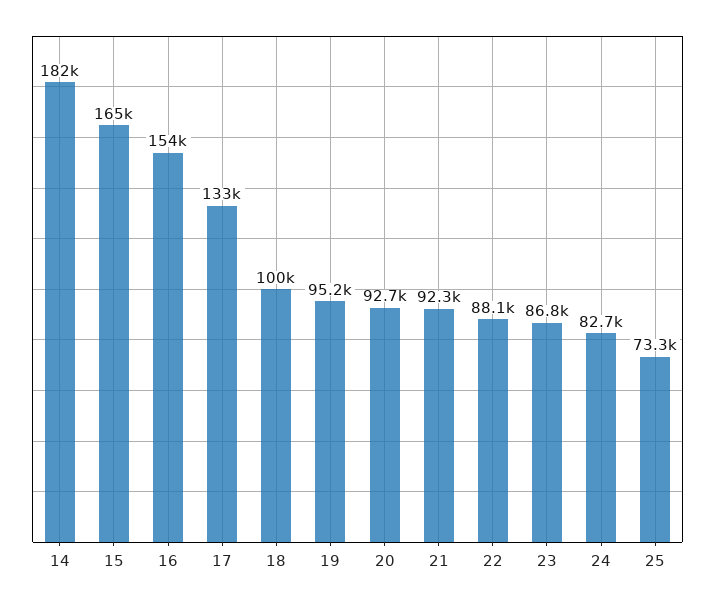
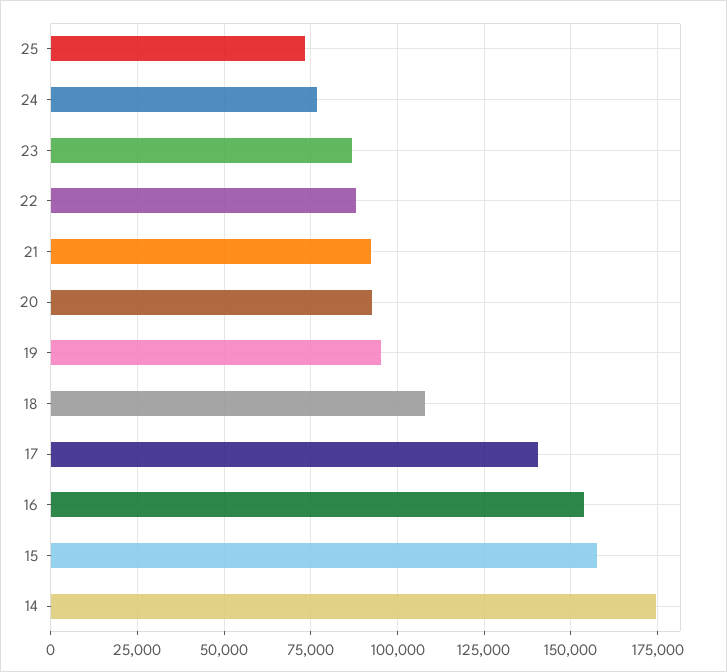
14: 182000 -> 175000
15: 165000 -> 157500
17: 133000 -> 140000
18: 100000 -> 107500
24: 82700 -> 77500

